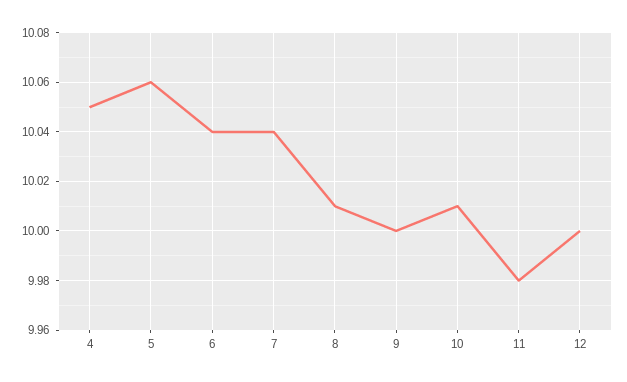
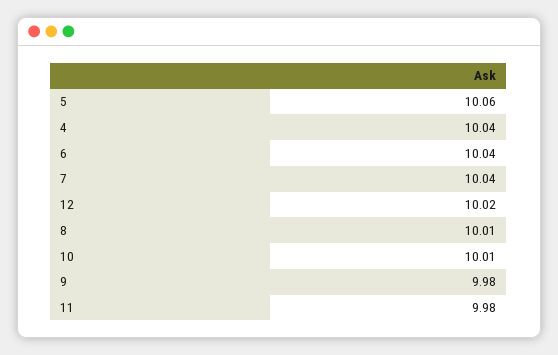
4: 10.05 -> 10.04
9: 10 -> 9.98
12: 10 -> 10.02

